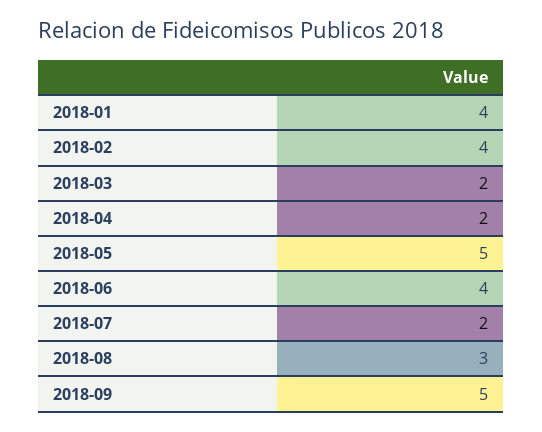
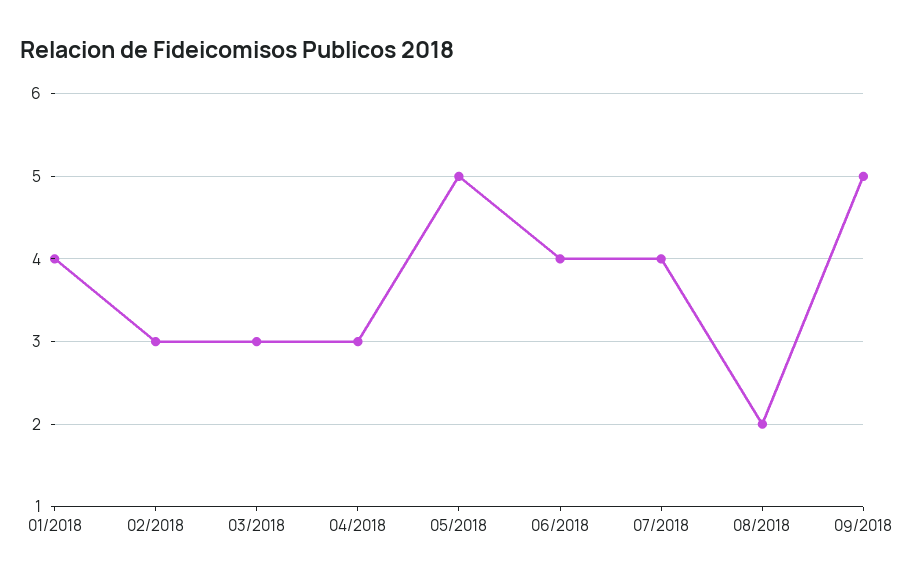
2018-02: 4 -> 3
2018-03: 2 -> 3
2018-04: 2 -> 3
2018-07: 2 -> 4
2018-08: 3 -> 2

